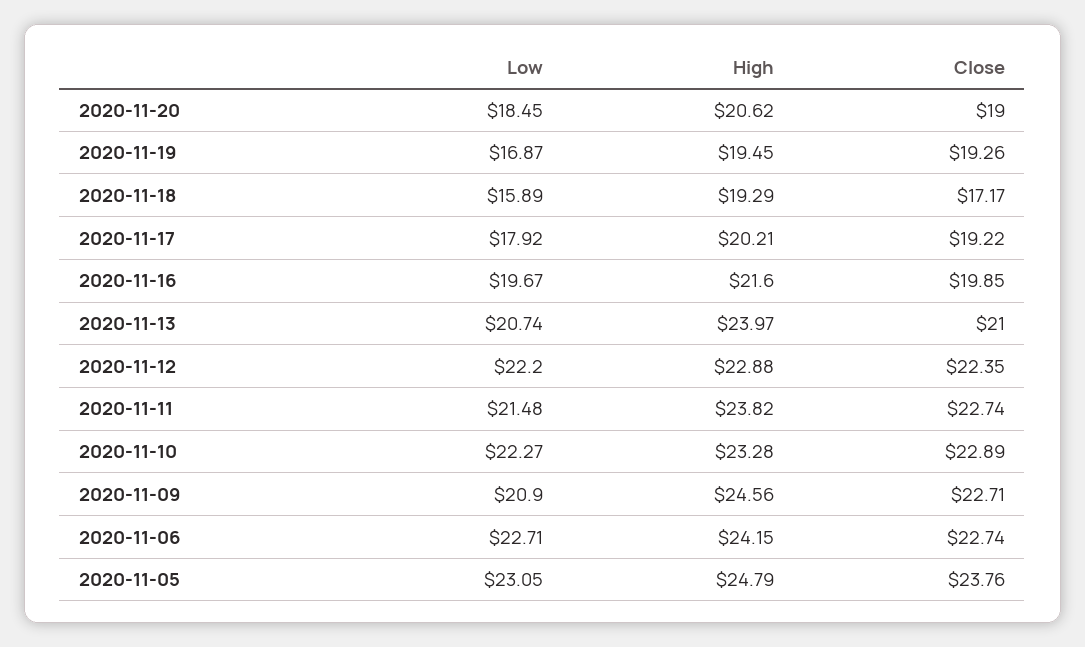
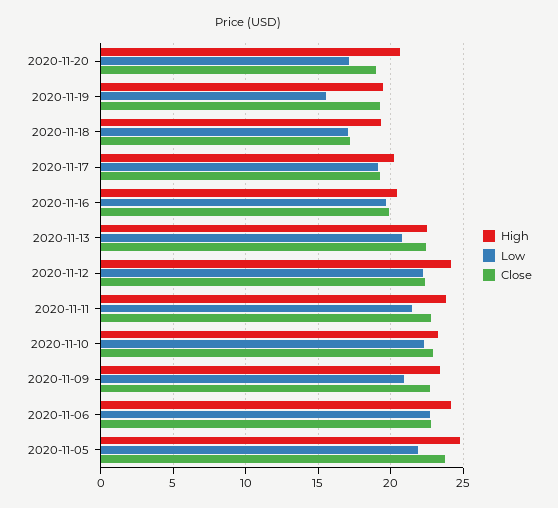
Low, 2020-11-20: 18.45 -> 17
Low, 2020-11-19: 16.87 -> 15.5
Low, 2020-11-18: 15.89 -> 17
Low, 2020-11-17: 17.92 -> 19
High, 2020-11-16: 21.6 -> 20.5
High, 2020-11-13: 23.97 -> 22.5
Close, 2020-11-13: 21 -> 22.5
High, 2020-11-12: 22.88 -> 24
High, 2020-11-09: 24.56 -> 23.5
Low, 2020-11-05: 23.05 -> 22

